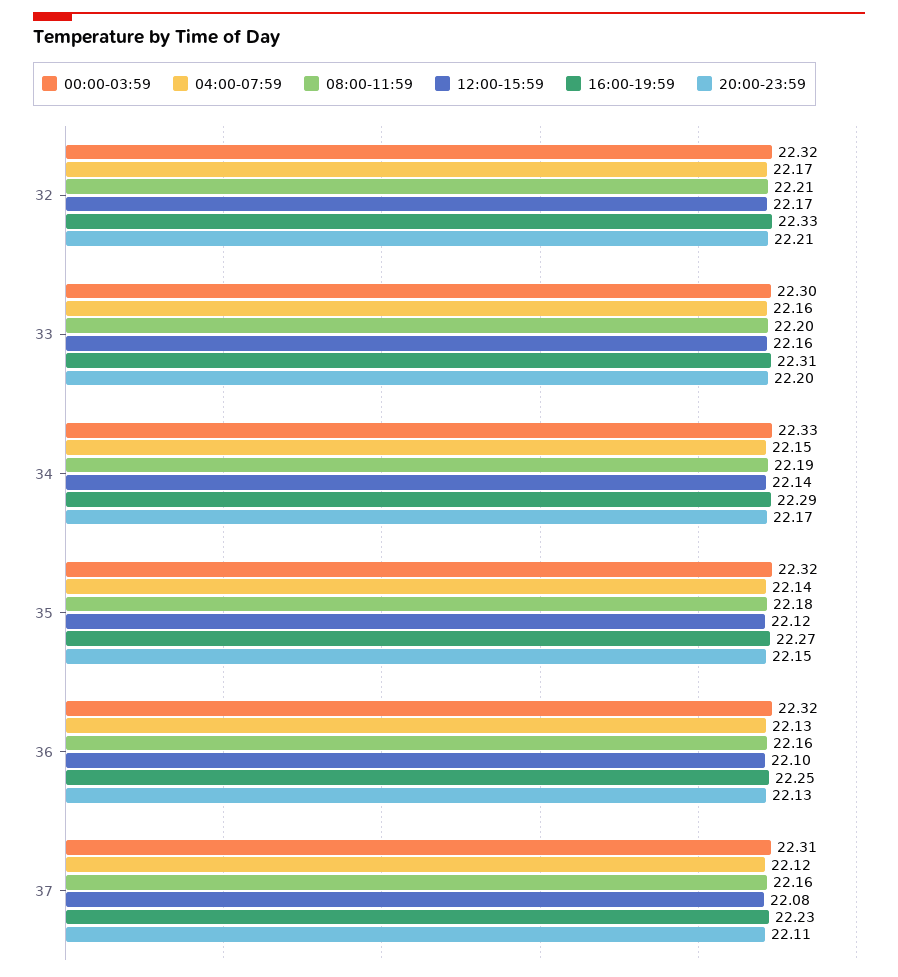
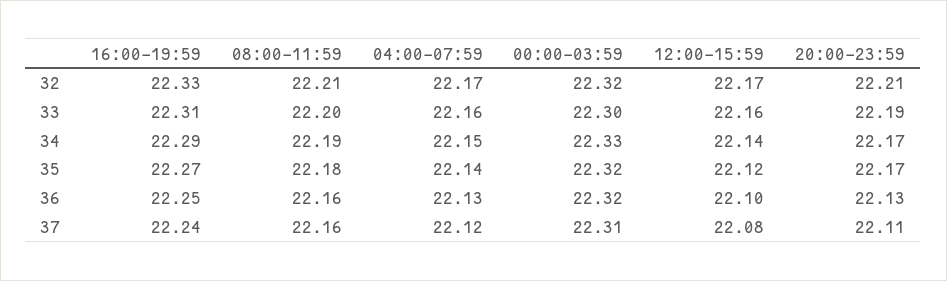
20:00-23:59, 33: 22.2 -> 22.19
20:00-23:59, 35: 22.15 -> 22.17
16:00-19:59, 37: 22.23 -> 22.24

